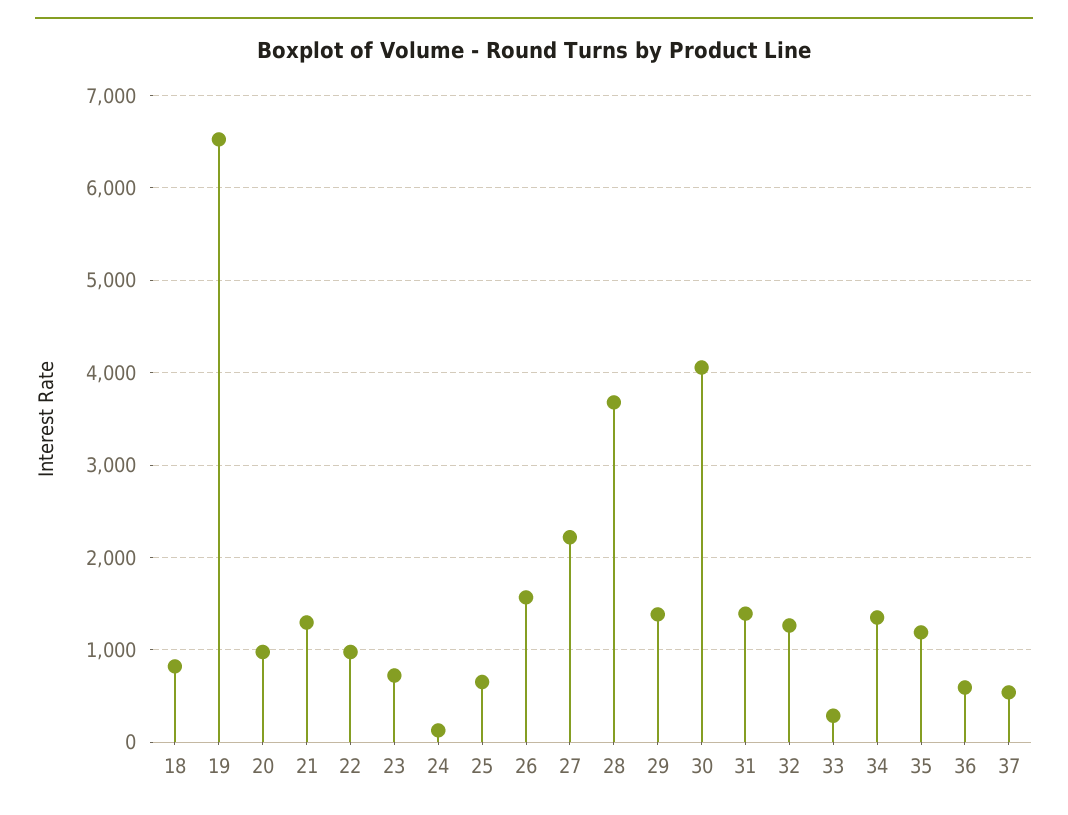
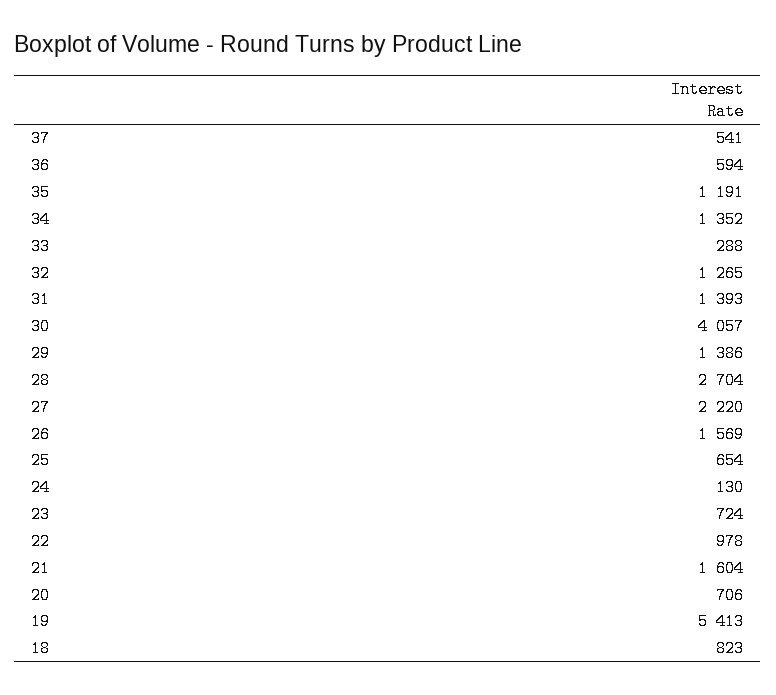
19: 6500 -> 5413
20: 1000 -> 706
21: 1300 -> 1604
28: 3700 -> 2704

